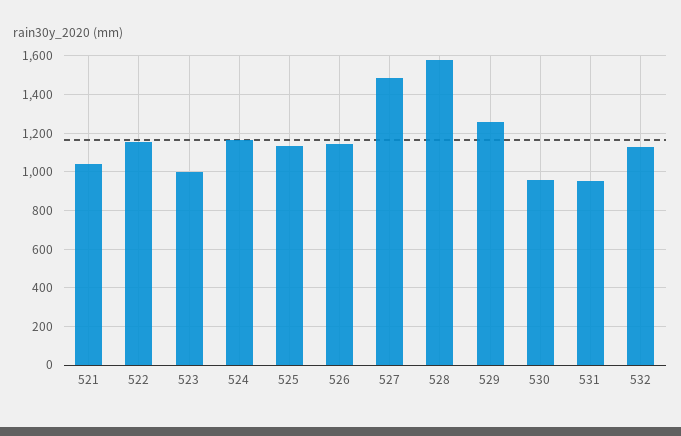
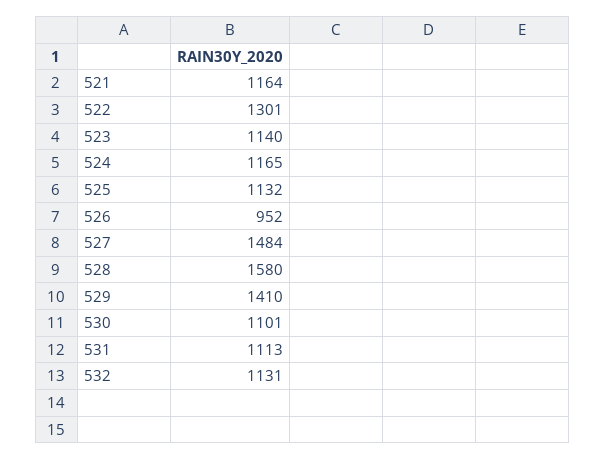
521: 1050 -> 1164
522: 1150 -> 1301
523: 1000 -> 1140
526: 1150 -> 952
529: 1250 -> 1410
530: 950 -> 1101
531: 950 -> 1113

